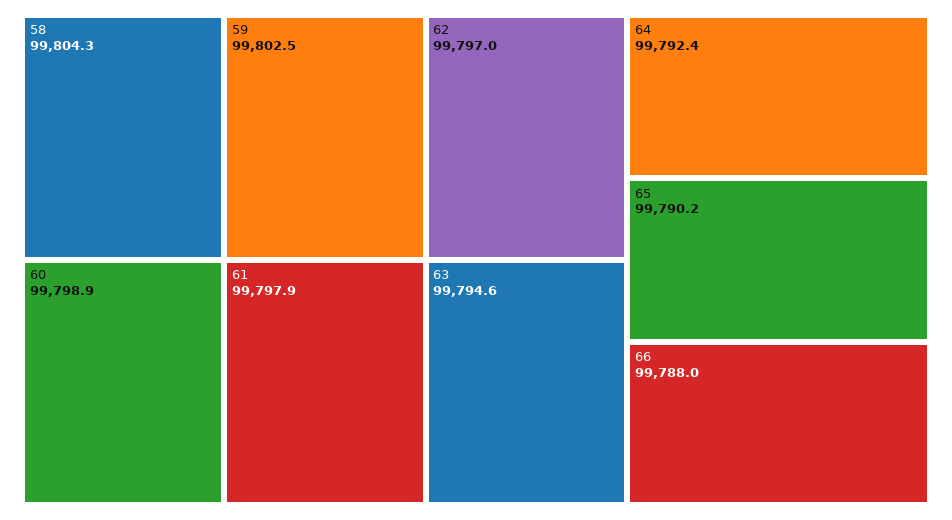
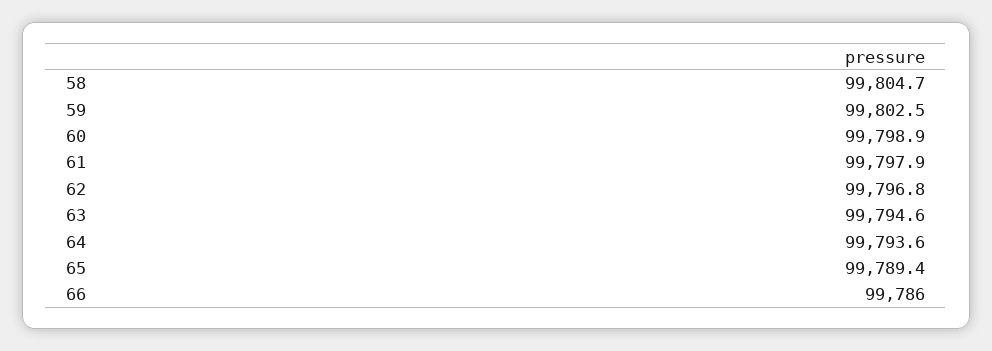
58: 99804.3 -> 99804.7
62: 99797 -> 99796.8
64: 99792.4 -> 99793.6
65: 99790.2 -> 99789.4
66: 99788 -> 99786

